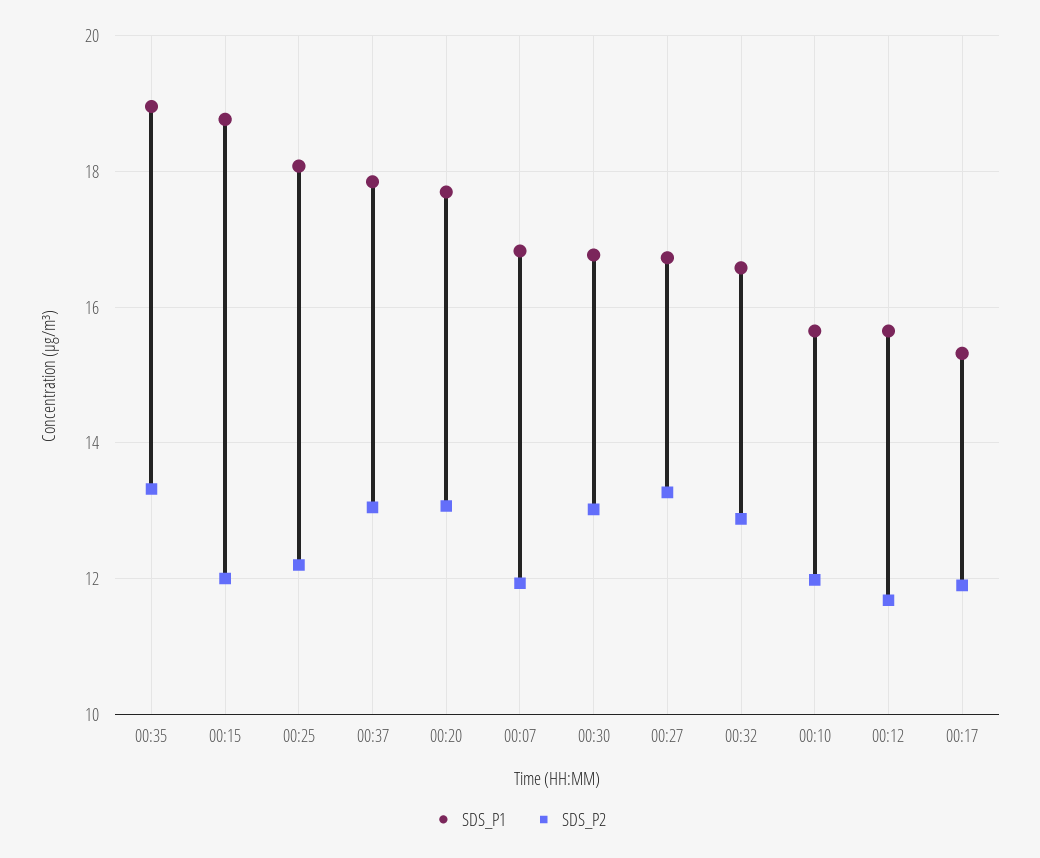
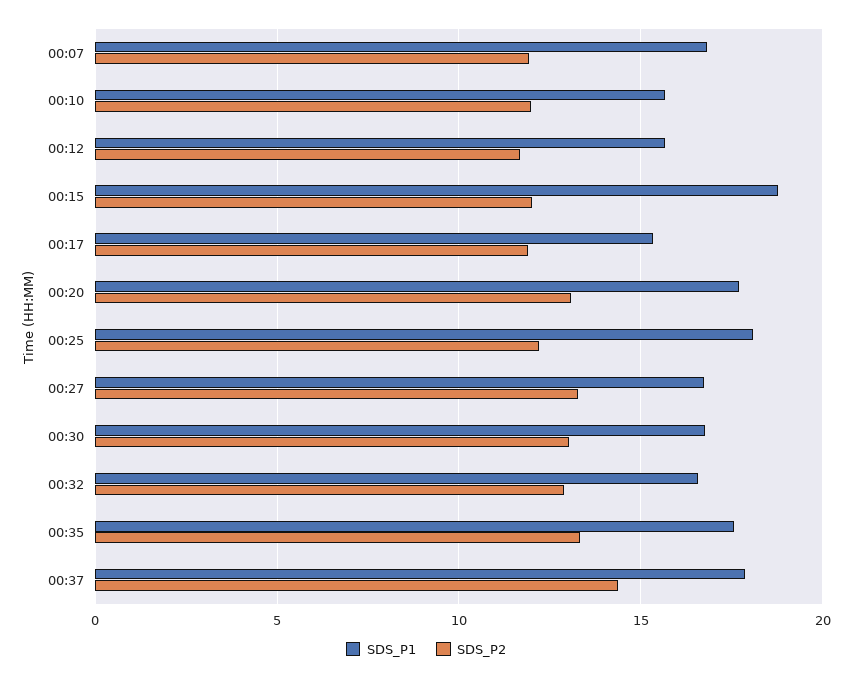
SDS_P1, 00:35: 19 -> 17.5
SDS_P2, 00:37: 13 -> 14.5

